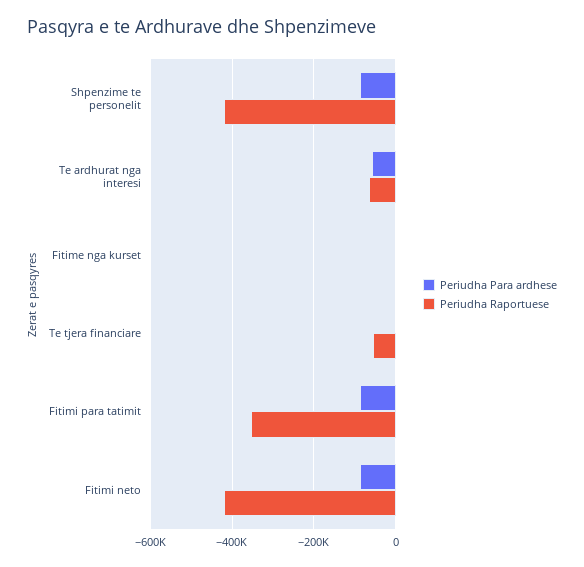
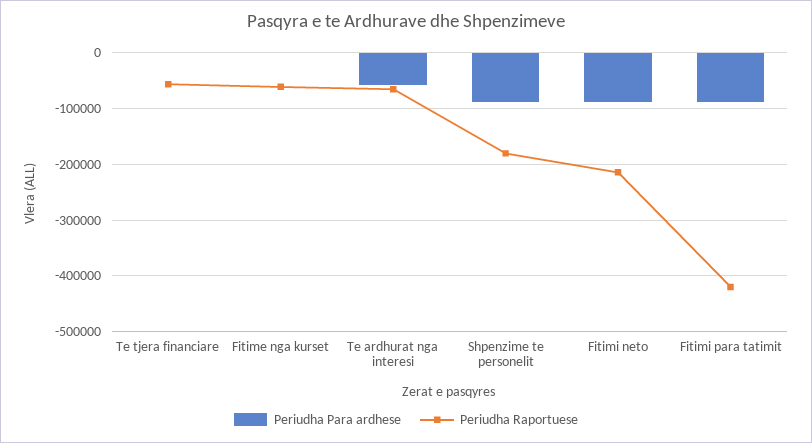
Periudha Raportuese, Shpenzime te personelit: -420000 -> -180000
Periudha Raportuese, Fitime nga kurset: 0 -> -60000
Periudha Raportuese, Fitimi para tatimit: -360000 -> -420000
Periudha Raportuese, Fitimi neto: -420000 -> -220000

